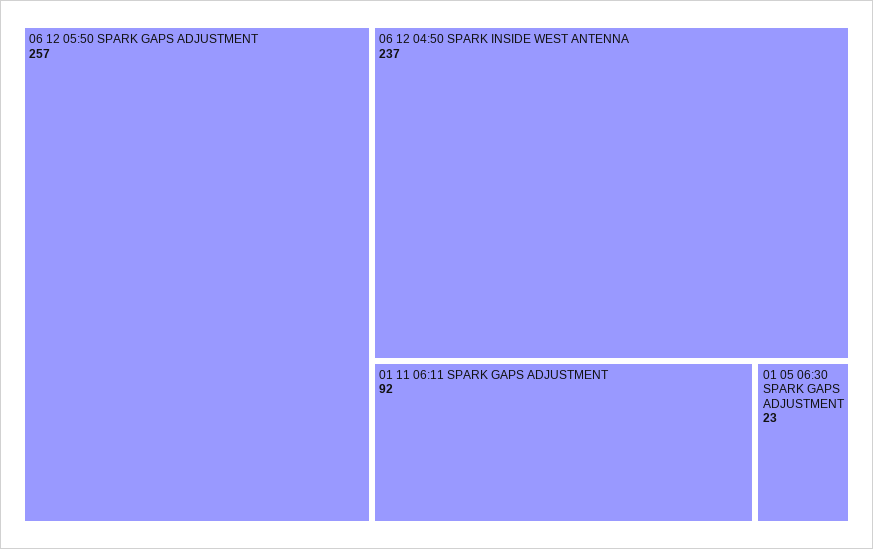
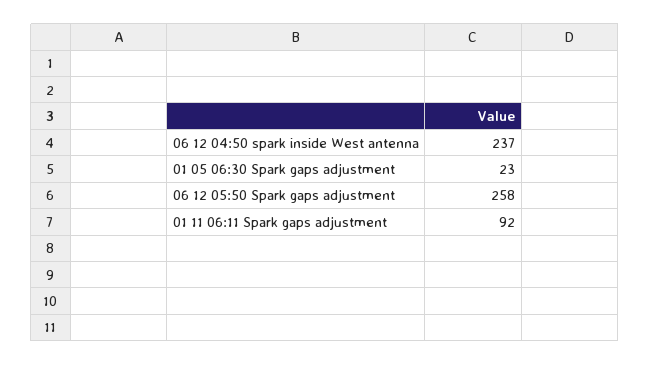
06 12 05:50 SPARK GAPS ADJUSTMENT: 257 -> 258

